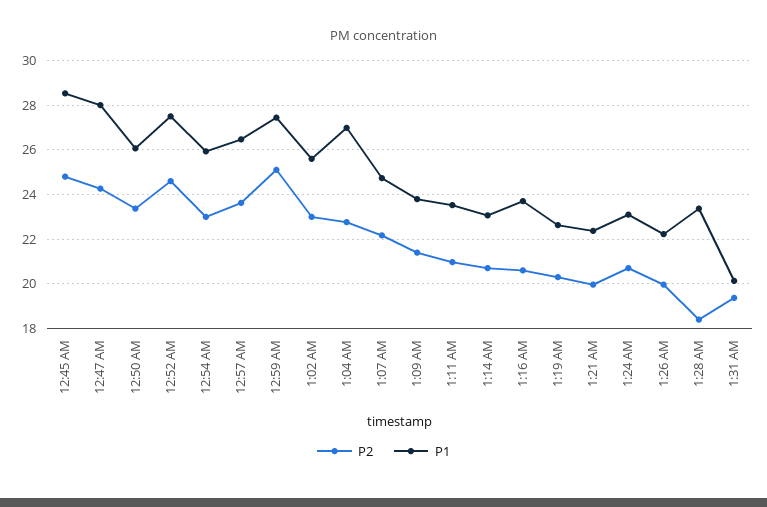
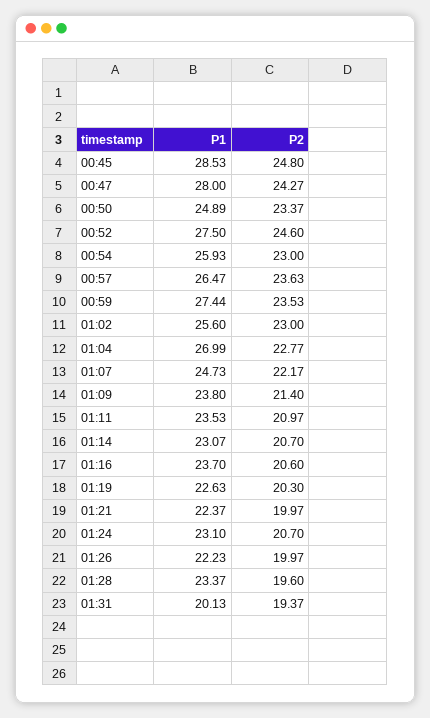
P1, 12:50 AM: 26 -> 24.89
P2, 12:59 AM: 25 -> 23.53
P2, 1:28 AM: 18.5 -> 19.6

